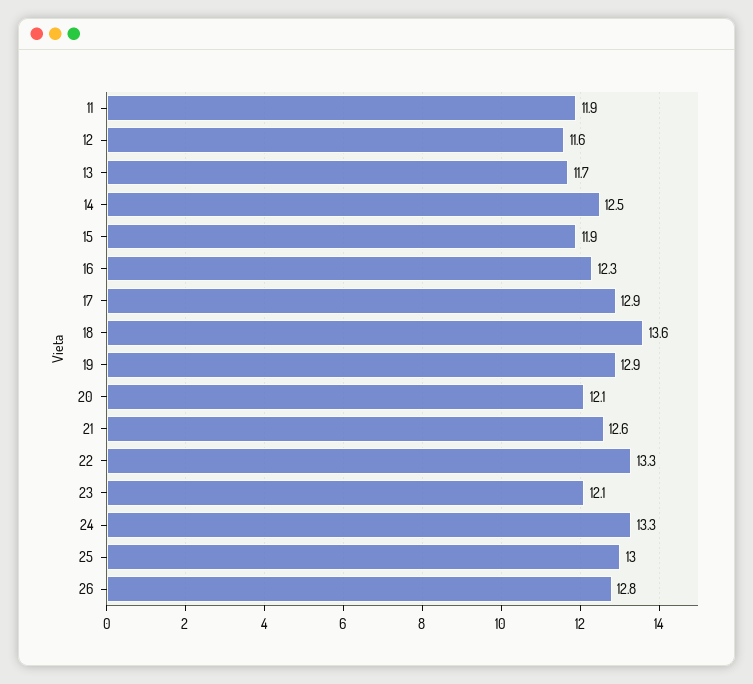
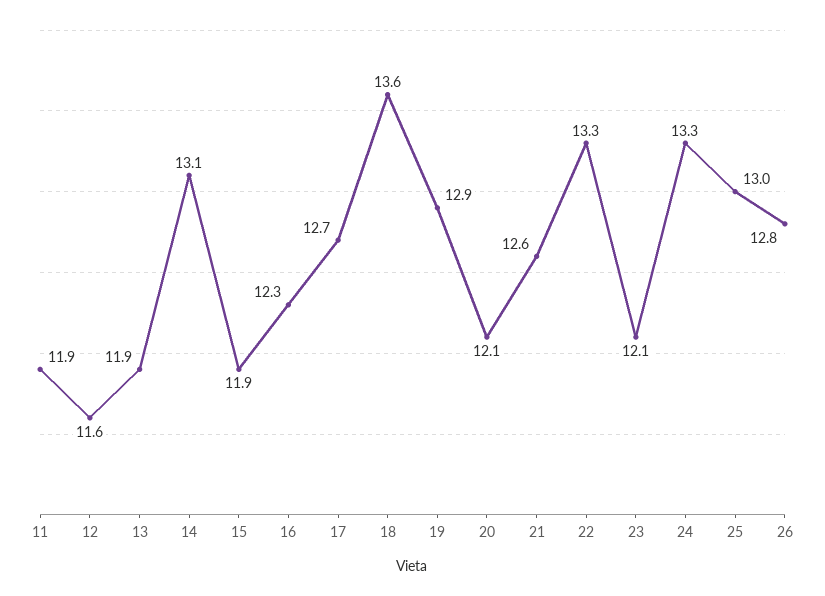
13: 11.7 -> 11.9
14: 12.5 -> 13.1
17: 12.9 -> 12.7

